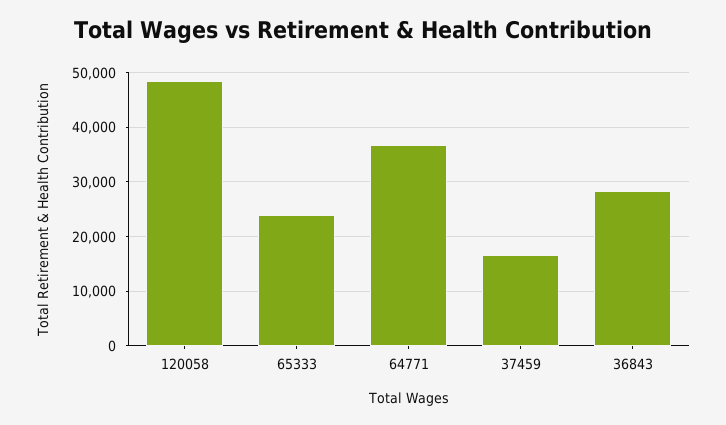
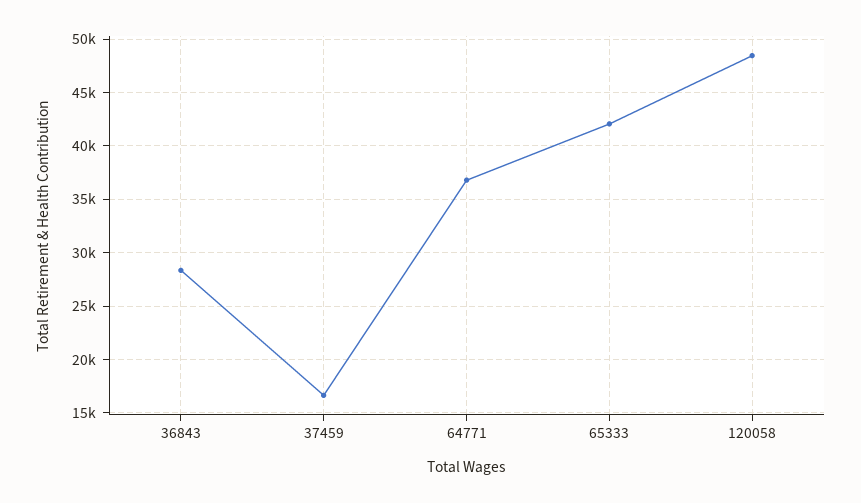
65333: 24000 -> 42000

